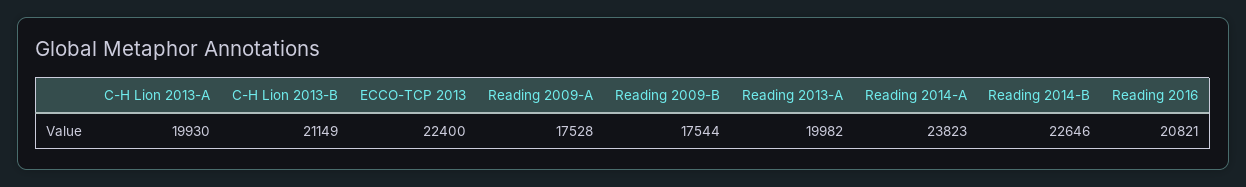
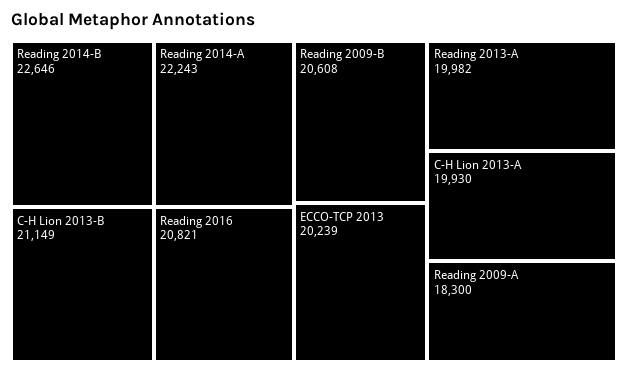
ECCO-TCP 2013: 22400 -> 20239
Reading 2009-A: 17528 -> 18300
Reading 2009-B: 17544 -> 20608
Reading 2014-A: 23823 -> 22243

